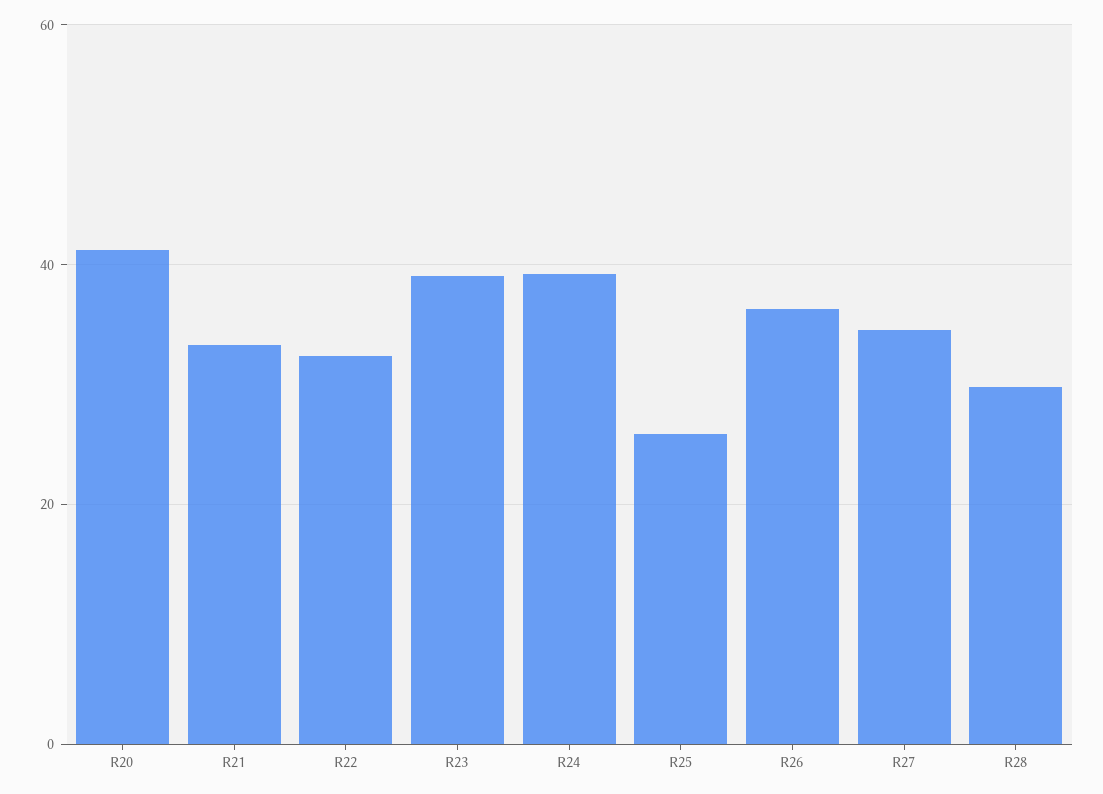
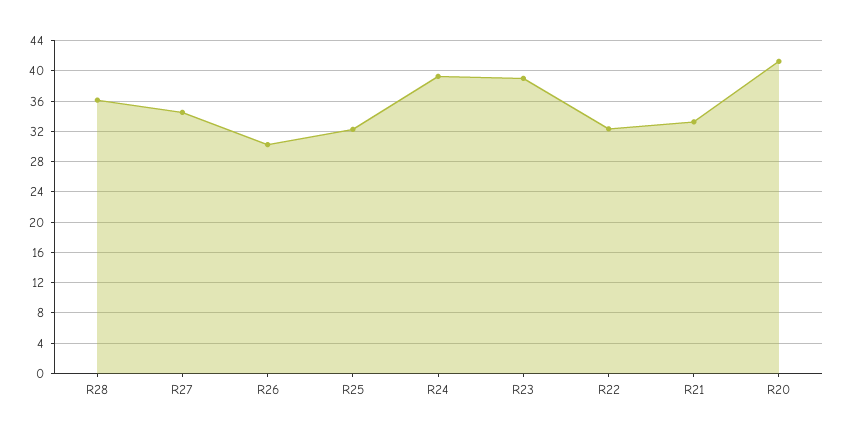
R25: 26 -> 32
R26: 36 -> 30
R28: 30 -> 36

